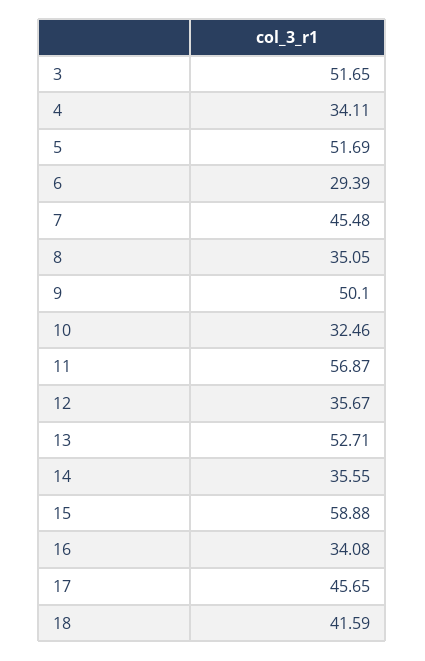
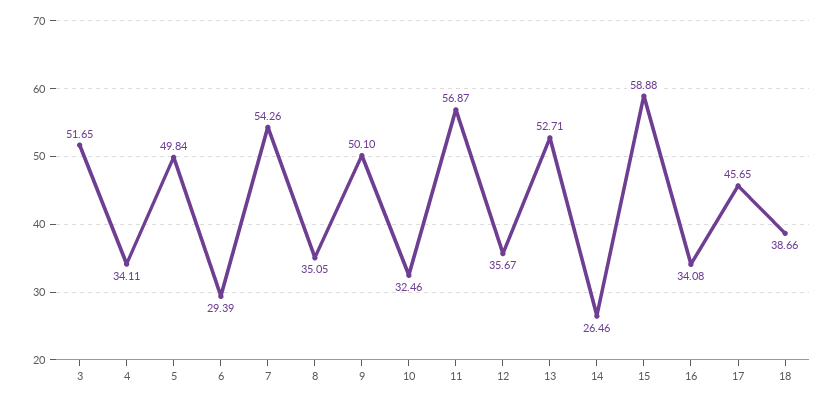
5: 51.69 -> 49.84
7: 45.48 -> 54.26
14: 35.55 -> 26.46
18: 41.59 -> 38.66

